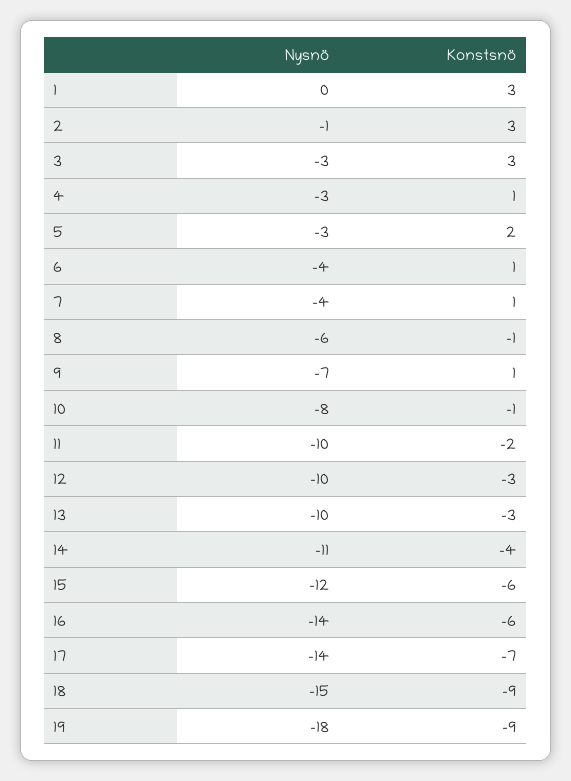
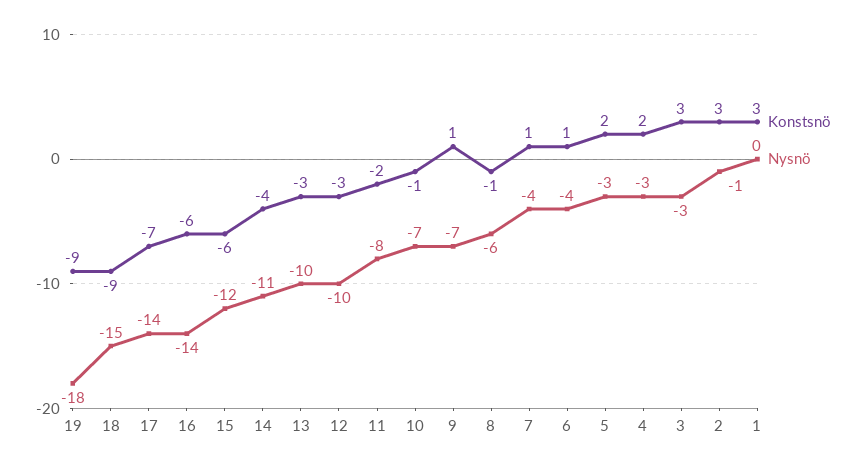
Konstsnö, 4: 1 -> 2
Nysnö, 10: -8 -> -7
Nysnö, 11: -10 -> -8

